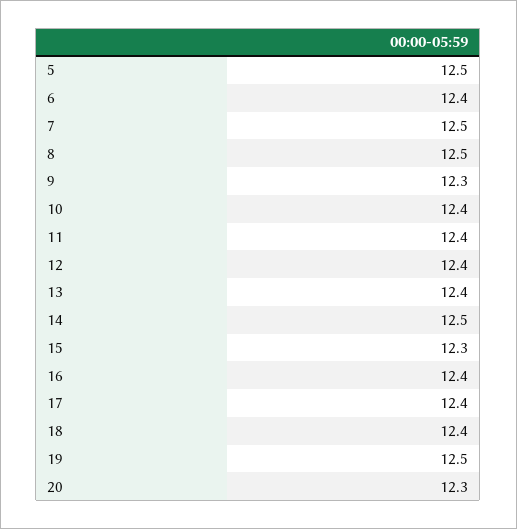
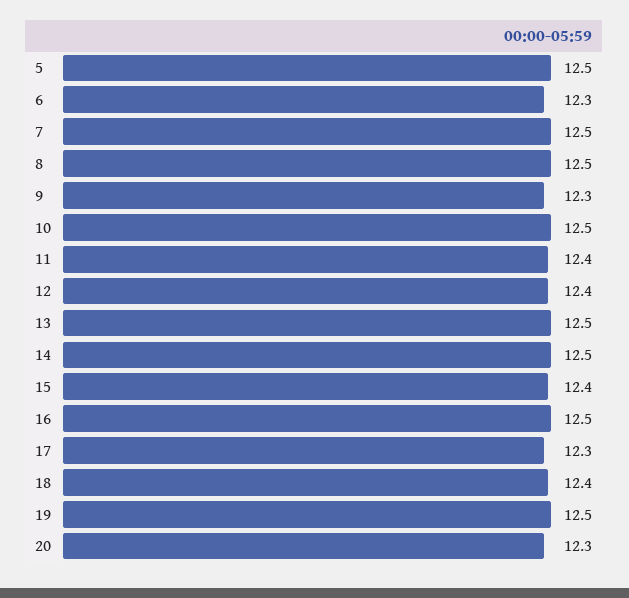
6: 12.4 -> 12.3
10: 12.4 -> 12.5
13: 12.4 -> 12.5
15: 12.3 -> 12.4
16: 12.4 -> 12.5
17: 12.4 -> 12.3

